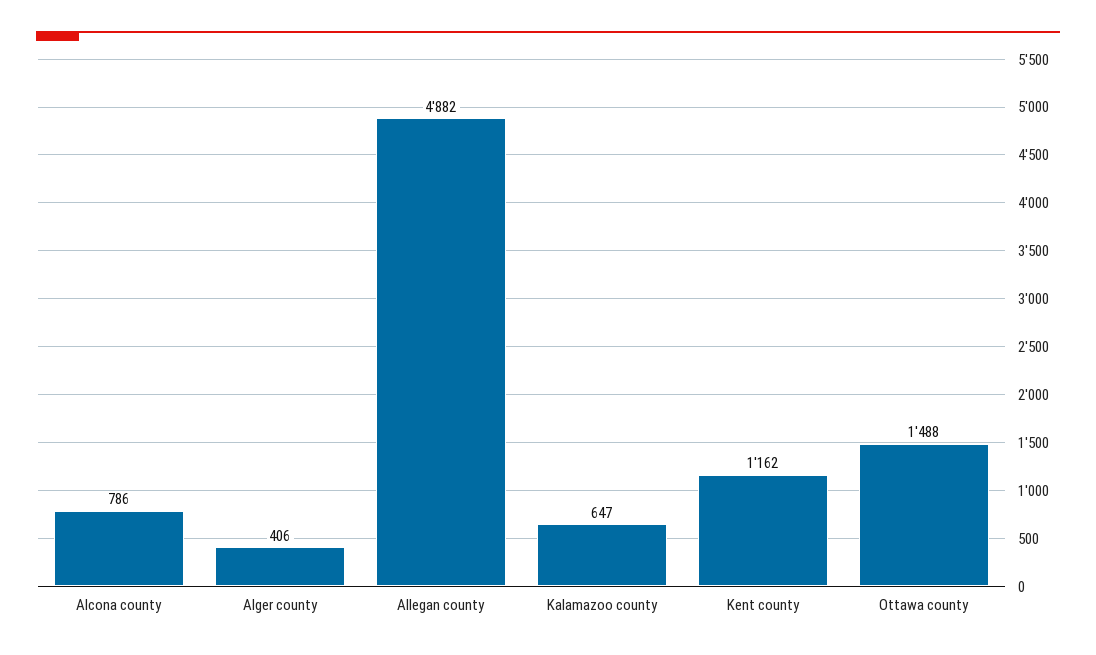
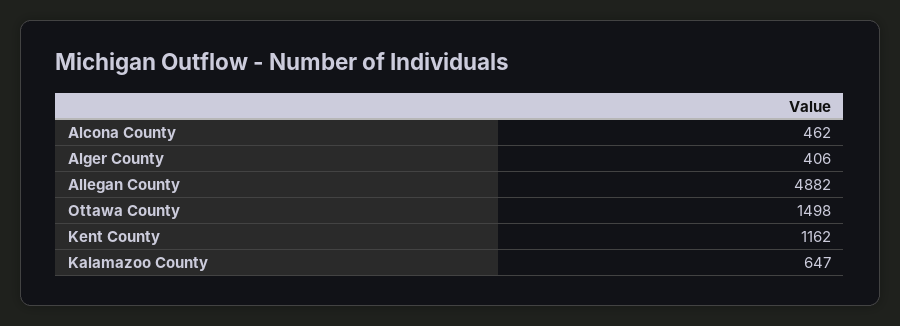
Alcona county: 786 -> 462
Ottawa county: 1488 -> 1498

